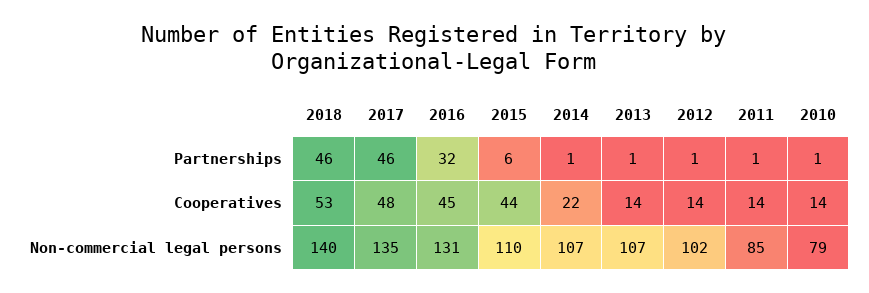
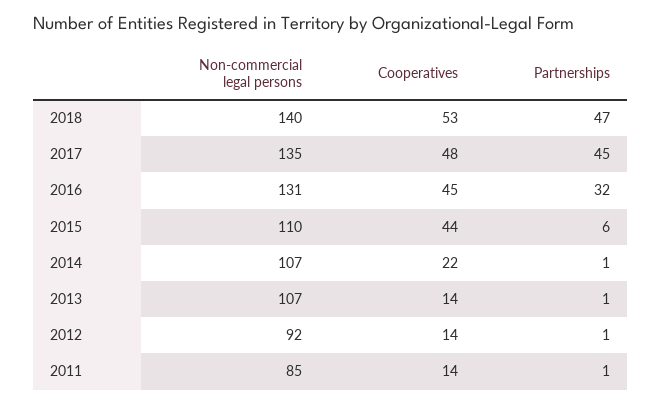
2018, Partnerships: 46 -> 47
2017, Partnerships: 46 -> 45
2010, Partnerships: 1 -> none
2010, Cooperatives: 14 -> none
2012, Non-commercial legal persons: 102 -> 92
2010, Non-commercial legal persons: 79 -> none

